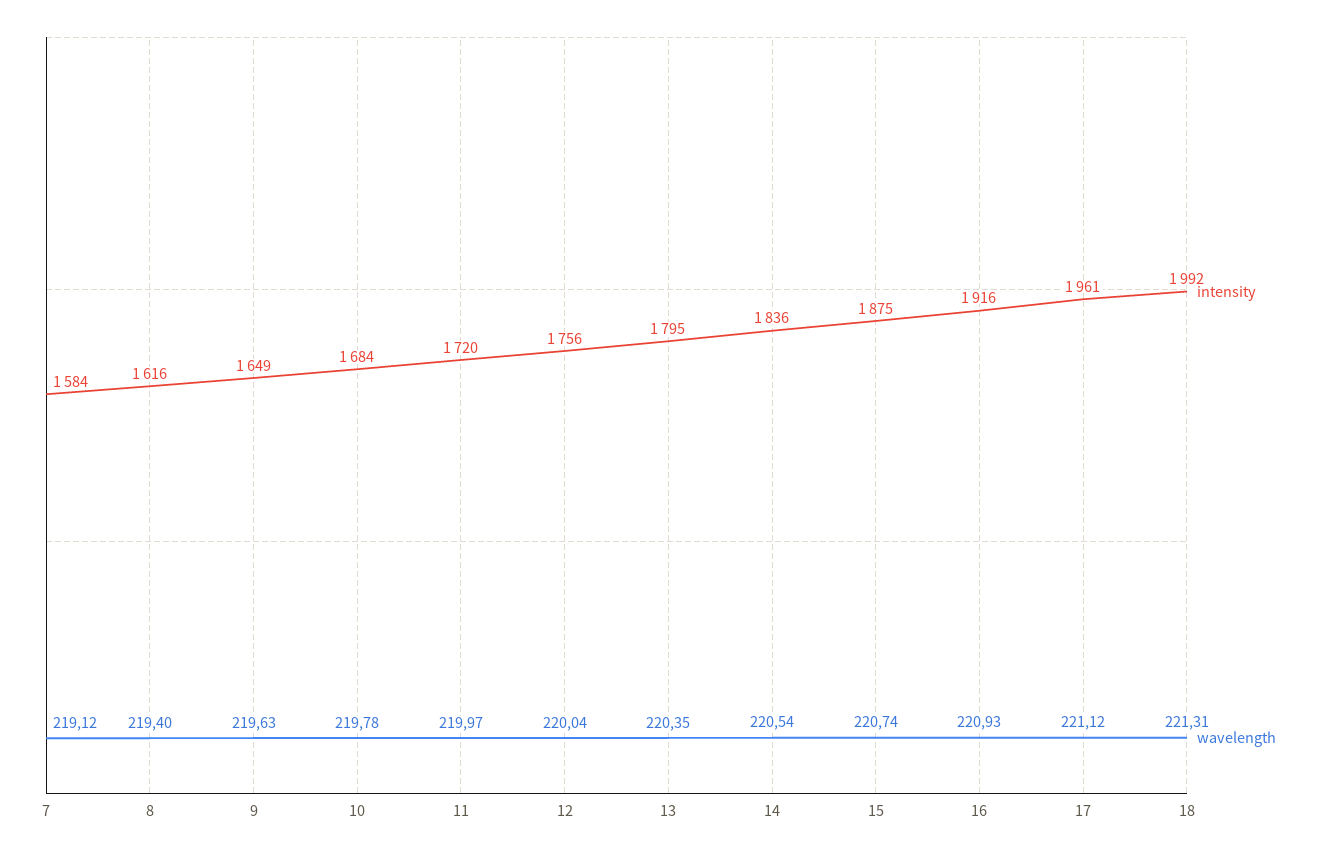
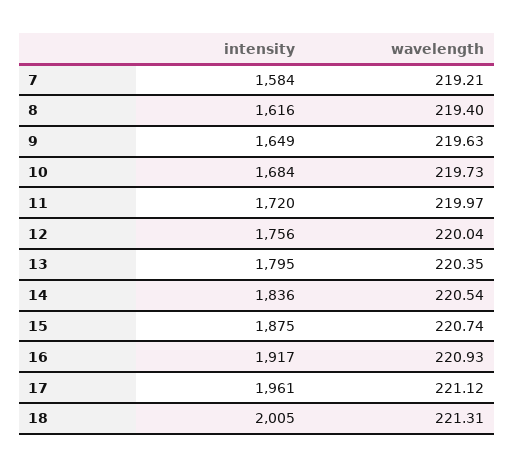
wavelength, 7: 219.12 -> 219.21
wavelength, 10: 219.78 -> 219.73
intensity, 16: 1916 -> 1917
intensity, 18: 1992 -> 2005

